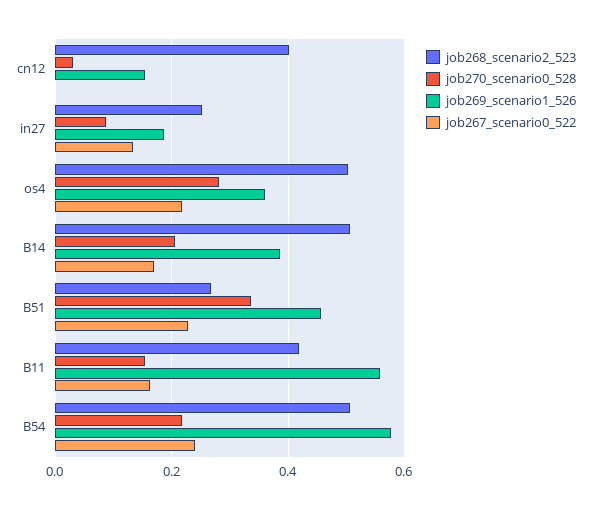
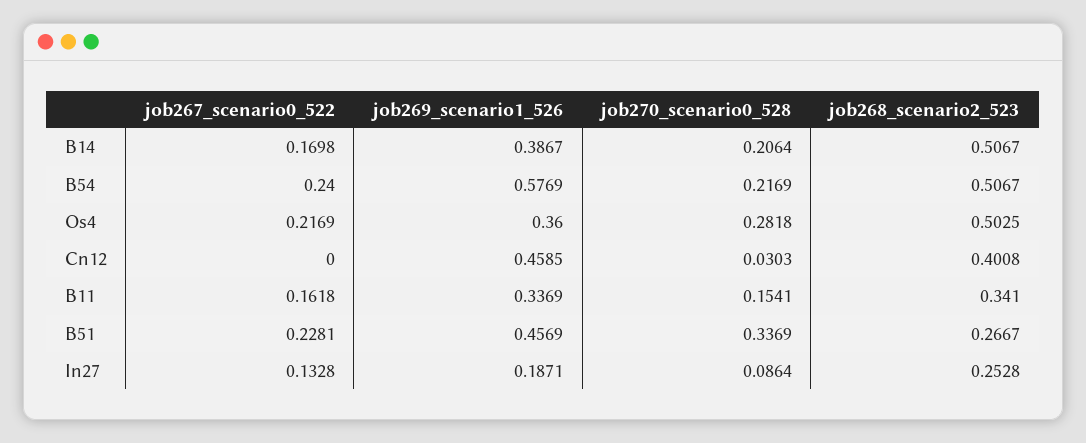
job269_scenario1_526, cn12: 0.16 -> 0.4585
job268_scenario2_523, B11: 0.42 -> 0.341
job269_scenario1_526, B11: 0.56 -> 0.3369

